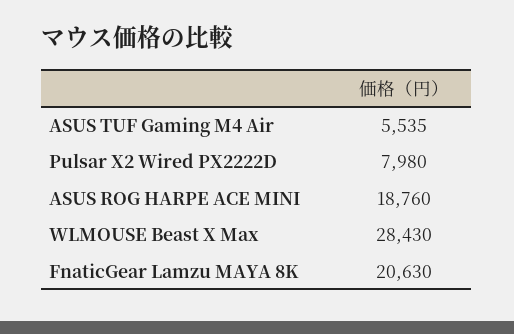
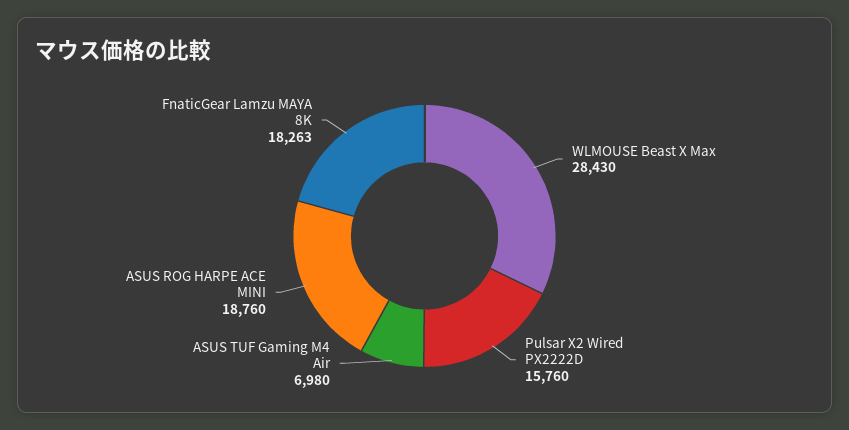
ASUS TUF Gaming M4 Air: 5535 -> 6980
Pulsar X2 Wired PX2222D: 7980 -> 15760
FnaticGear Lamzu MAYA 8K: 20630 -> 18263

